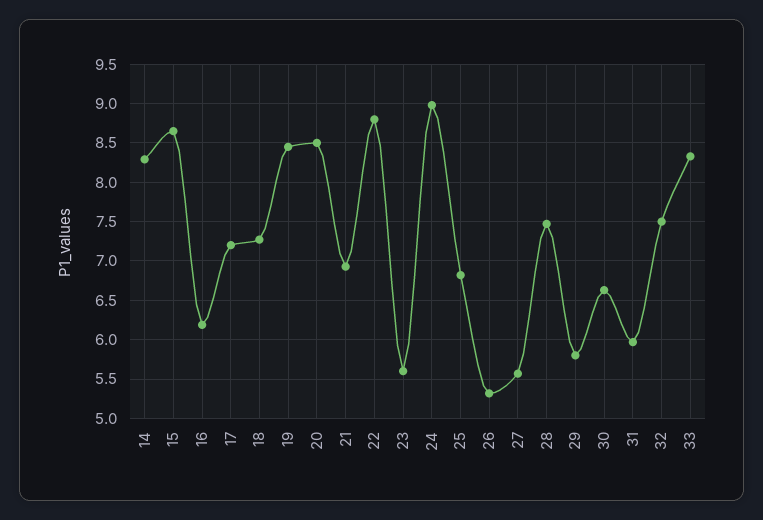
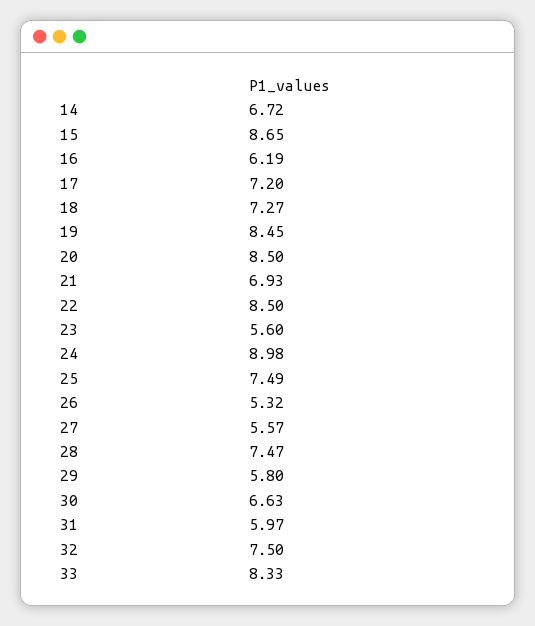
14: 8.3 -> 6.72
22: 8.8 -> 8.5
25: 6.8 -> 7.49

